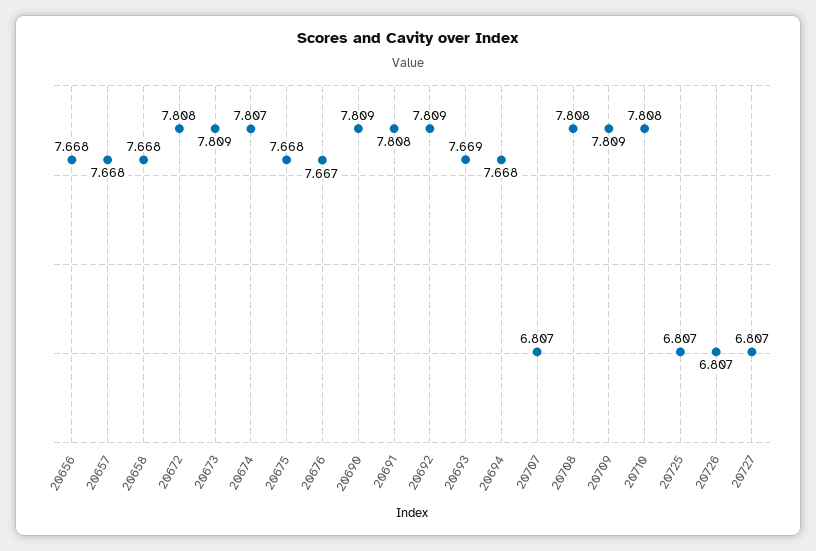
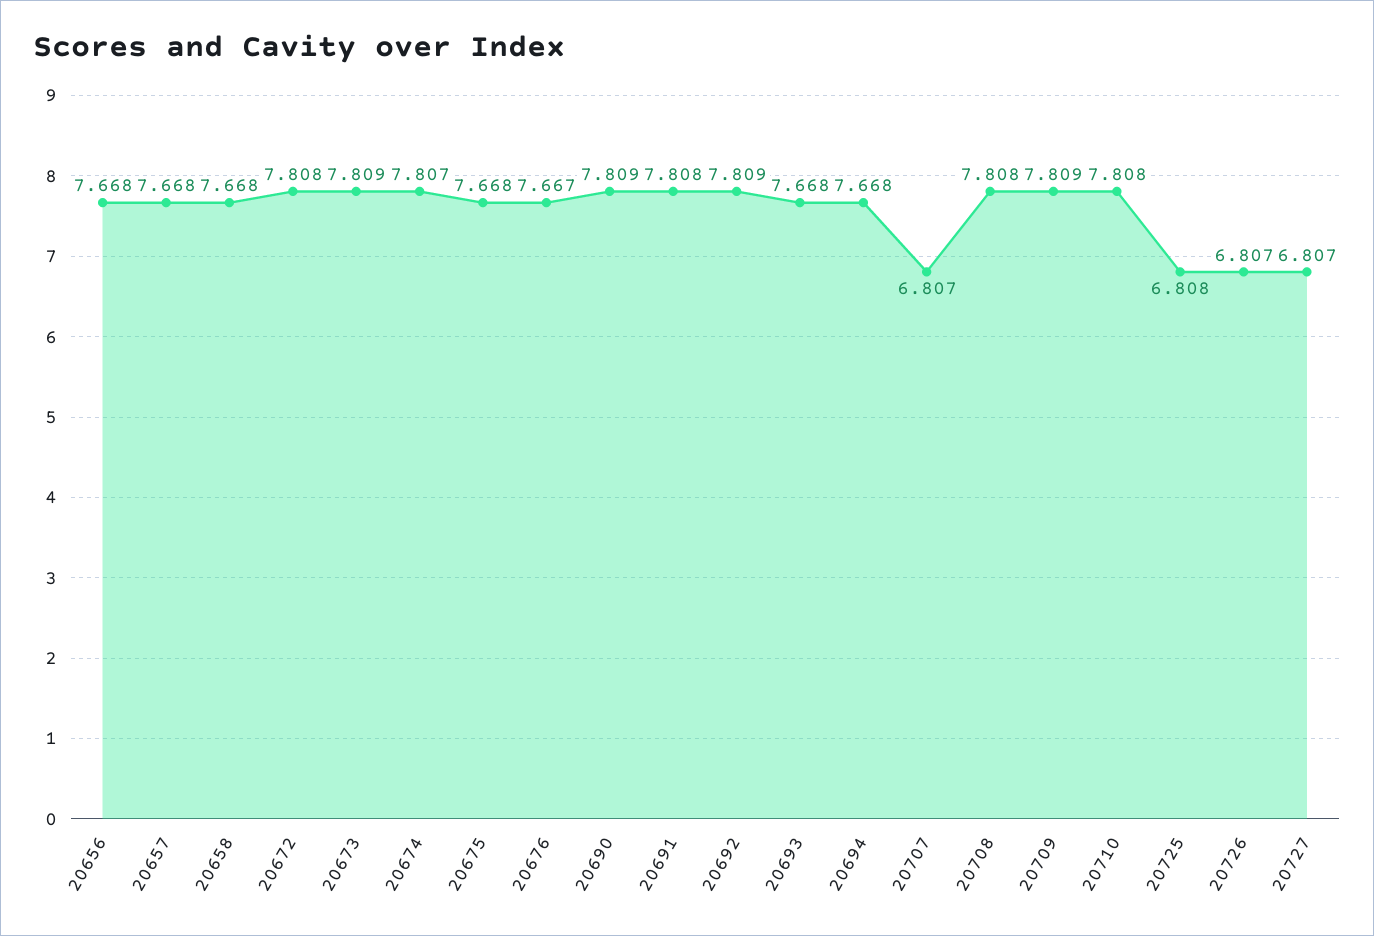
20693: 7.669 -> 7.668
20725: 6.807 -> 6.808

